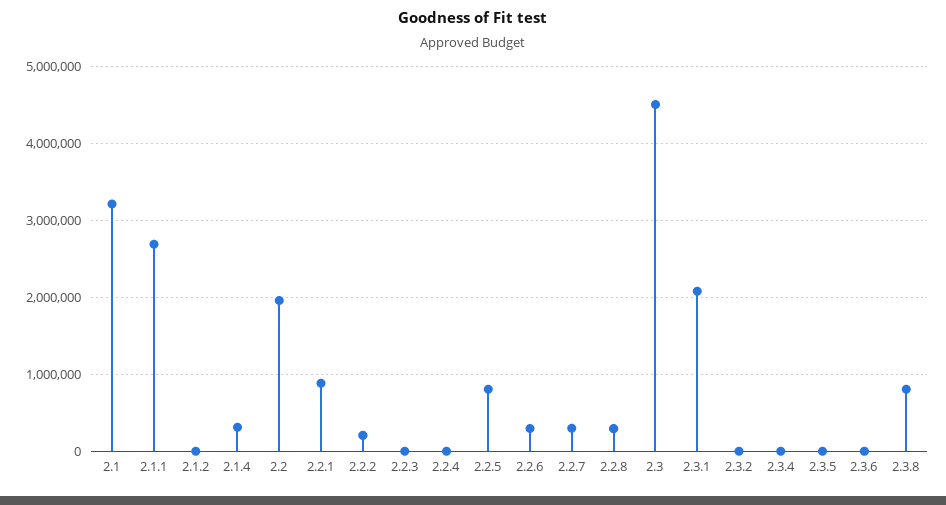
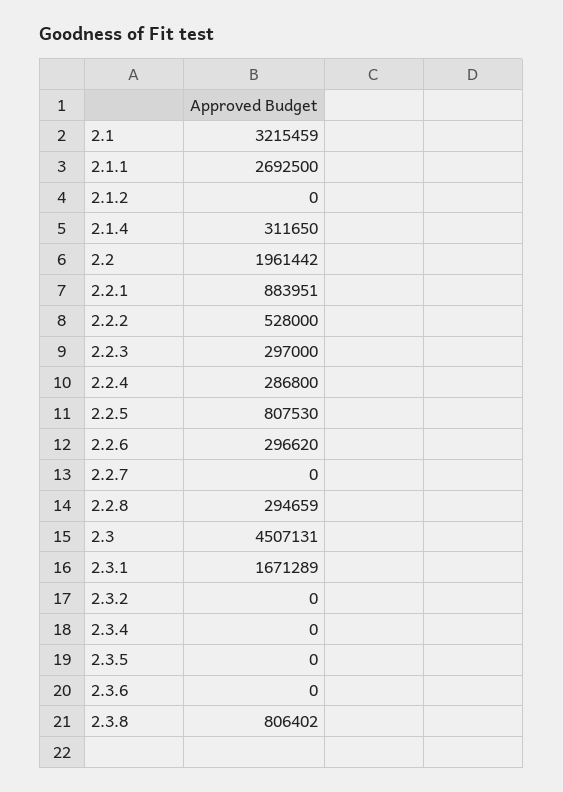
2.2.2: 200000 -> 528000
2.2.3: 0 -> 297000
2.2.4: 0 -> 286800
2.2.7: 300000 -> 0
2.3.1: 2100000 -> 1671289

